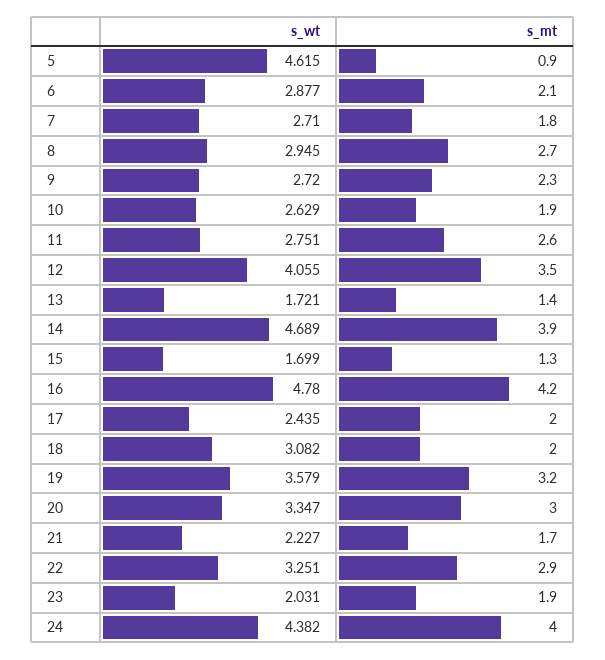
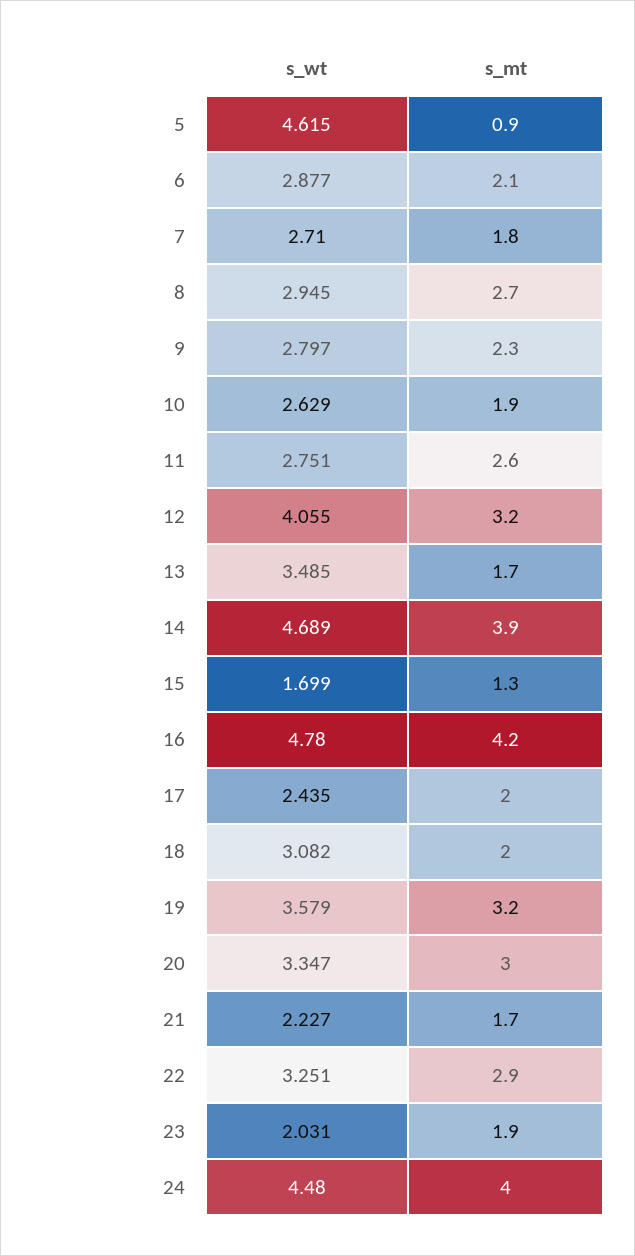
s_wt, 9: 2.72 -> 2.797
s_mt, 12: 3.5 -> 3.2
s_wt, 13: 1.721 -> 3.485
s_mt, 13: 1.4 -> 1.7
s_wt, 24: 4.382 -> 4.48

